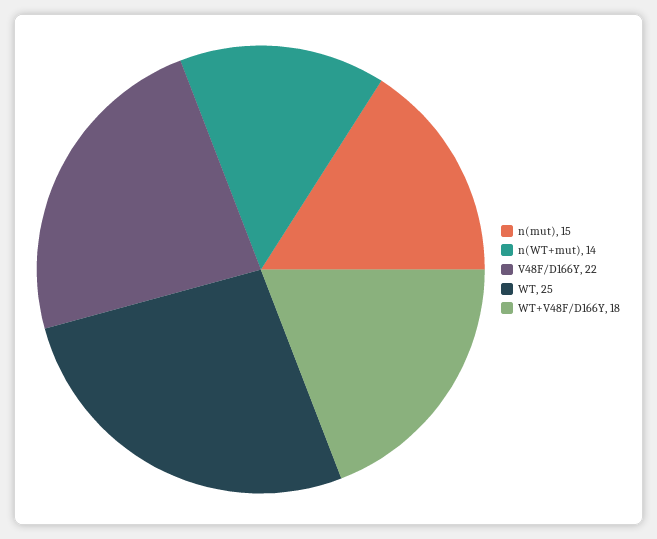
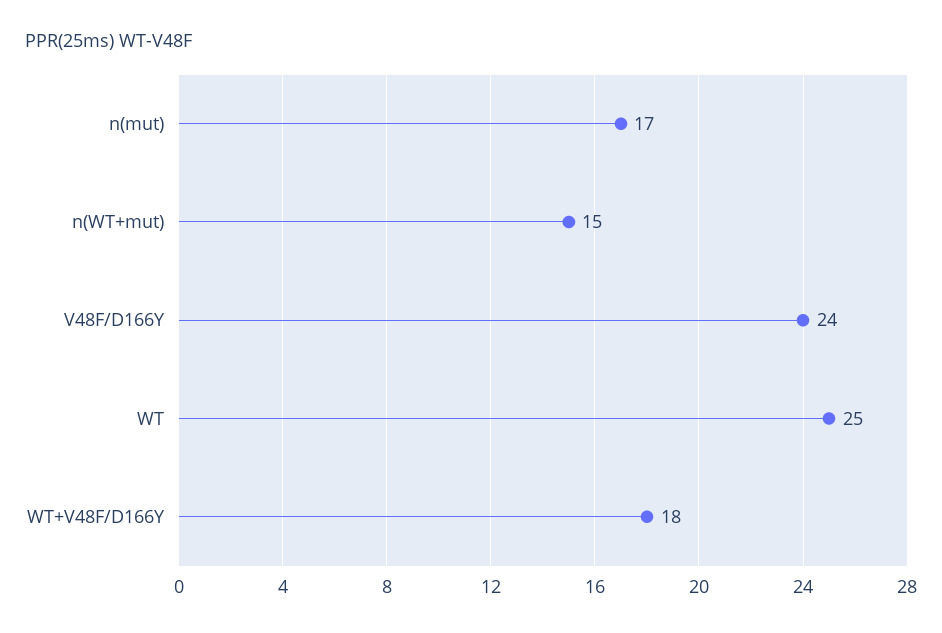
n(mut): 15 -> 17
n(WT+mut): 14 -> 15
V48F/D166Y: 22 -> 24

